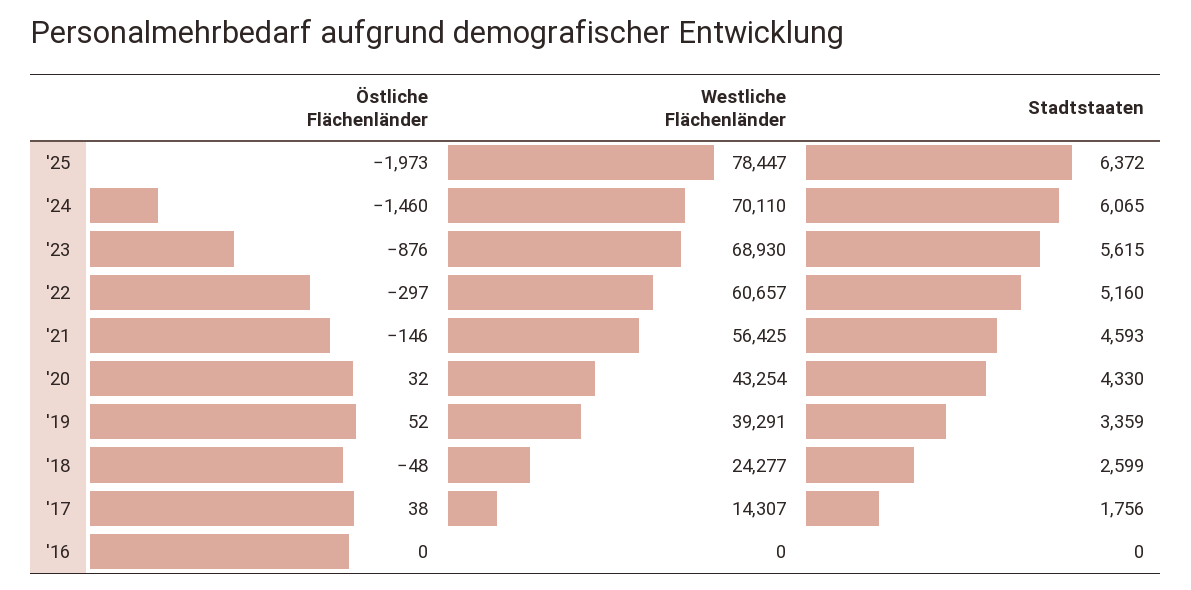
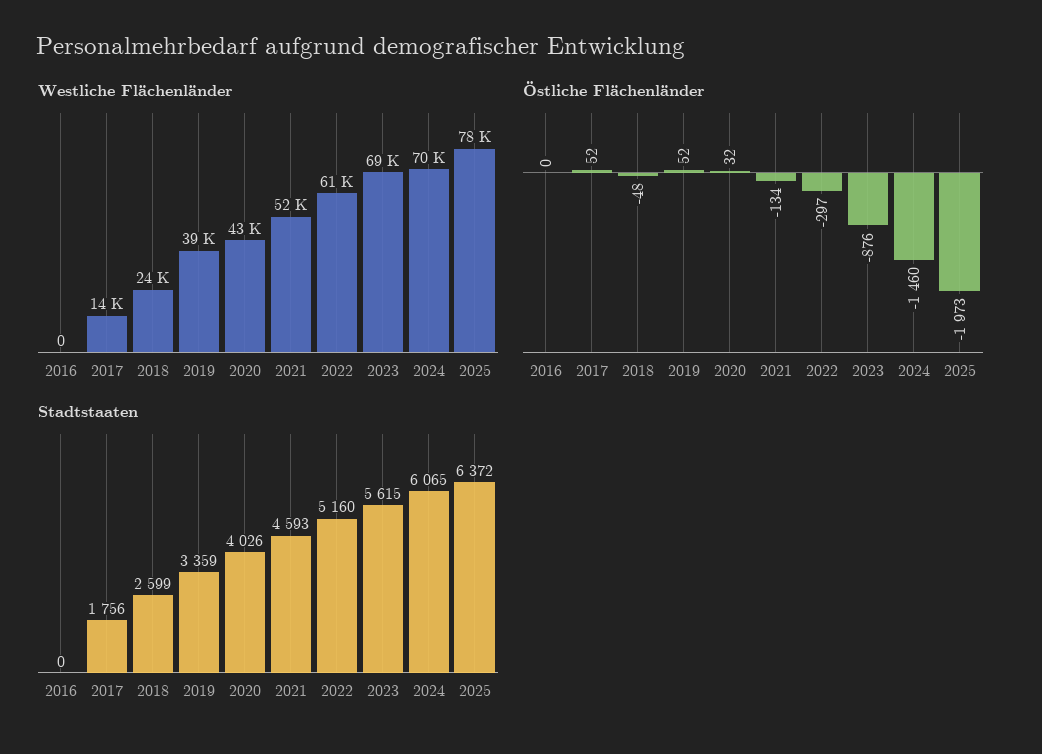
Östliche Flächenländer, '21: -146 -> -134
Westliche Flächenländer, '21: 56425 -> 52000
Stadtstaaten, '20: 4330 -> 4026
Östliche Flächenländer, '17: 38 -> 52

